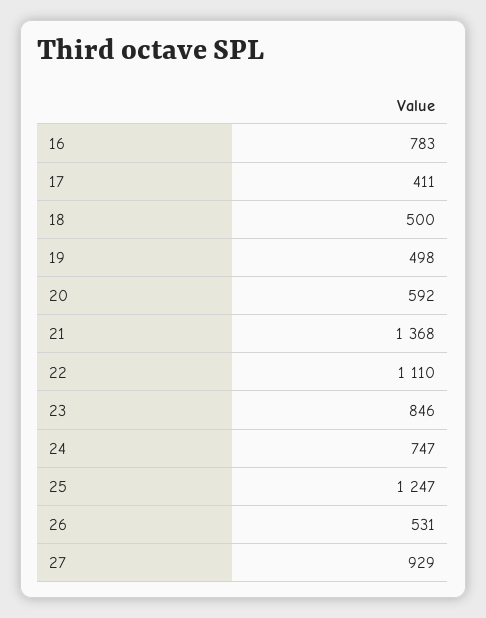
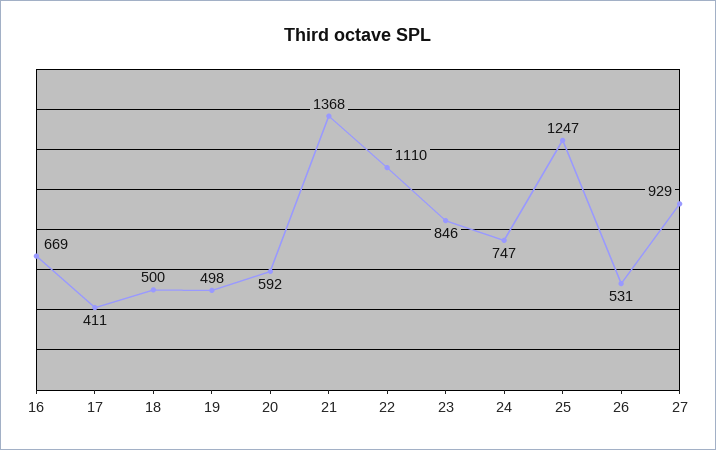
16: 783 -> 669

